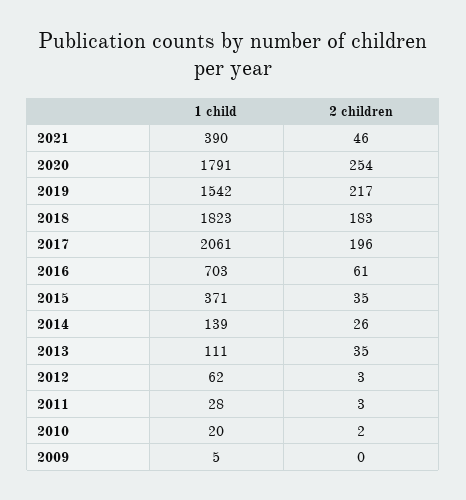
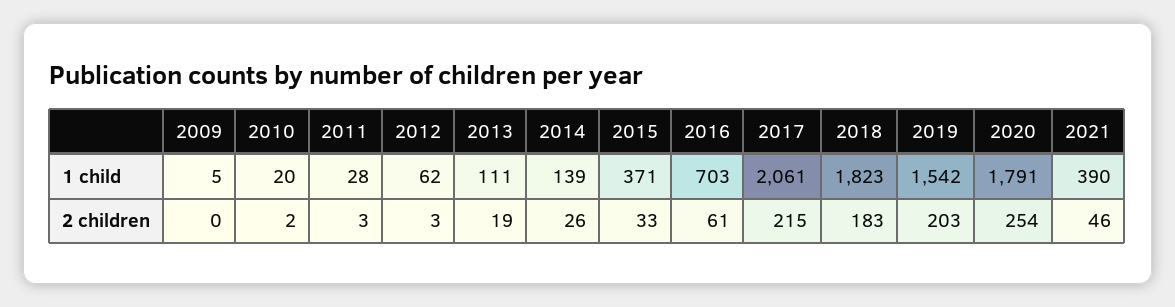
2 children, 2019: 217 -> 203
2 children, 2017: 196 -> 215
2 children, 2015: 35 -> 33
2 children, 2013: 35 -> 19

